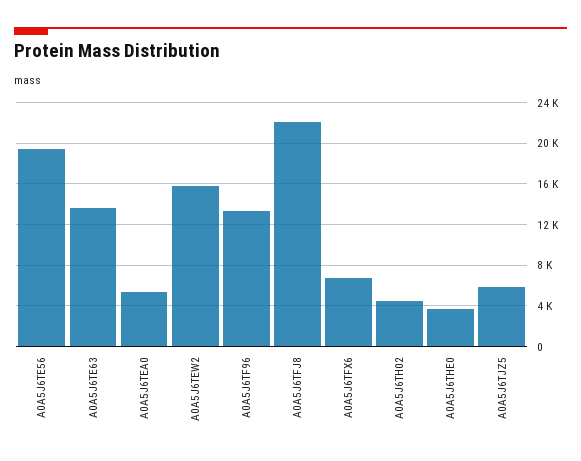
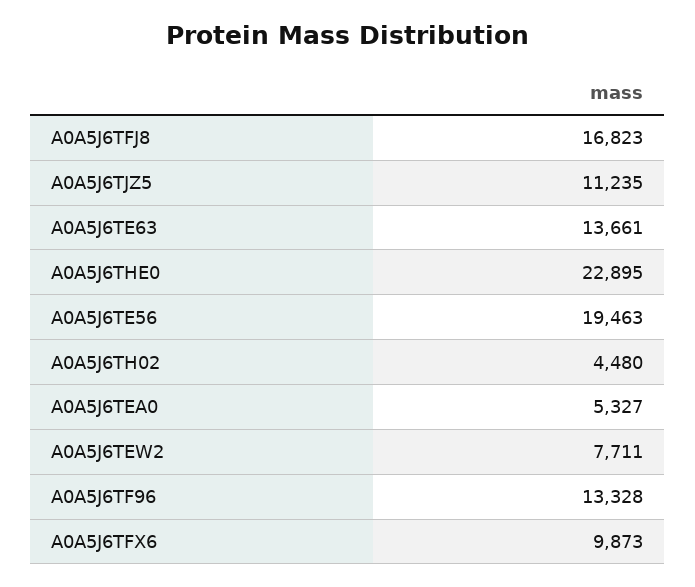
A0A5J6TEW2: 16000 -> 7711
A0A5J6TFJ8: 22000 -> 16823
A0A5J6TFX6: 7000 -> 9873
A0A5J6THE0: 4000 -> 22895
A0A5J6TJZ5: 6000 -> 11235

